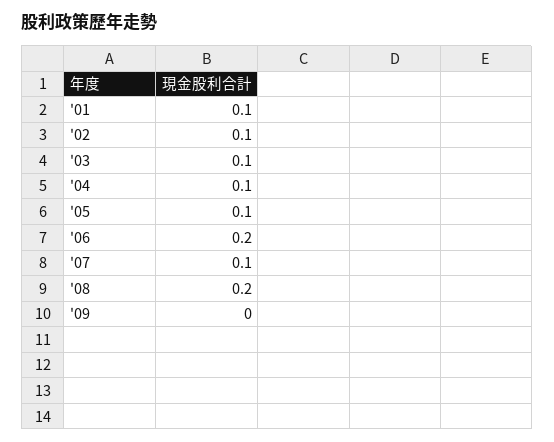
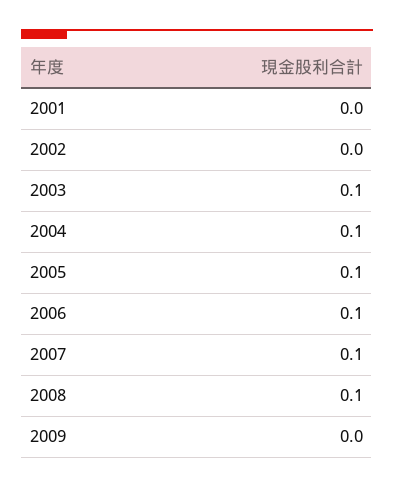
'01: 0.1 -> 0
'02: 0.1 -> 0
'06: 0.2 -> 0.1
'08: 0.2 -> 0.1

